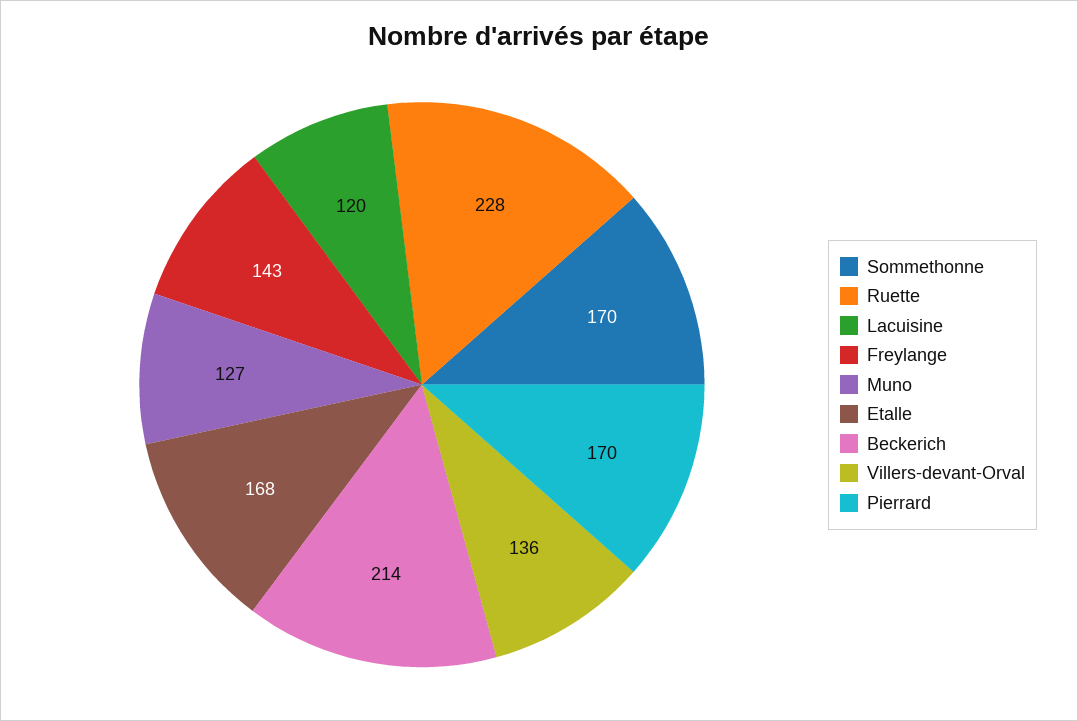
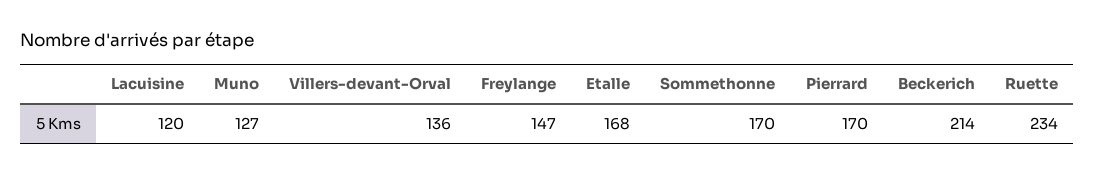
Ruette: 228 -> 234
Freylange: 143 -> 147

